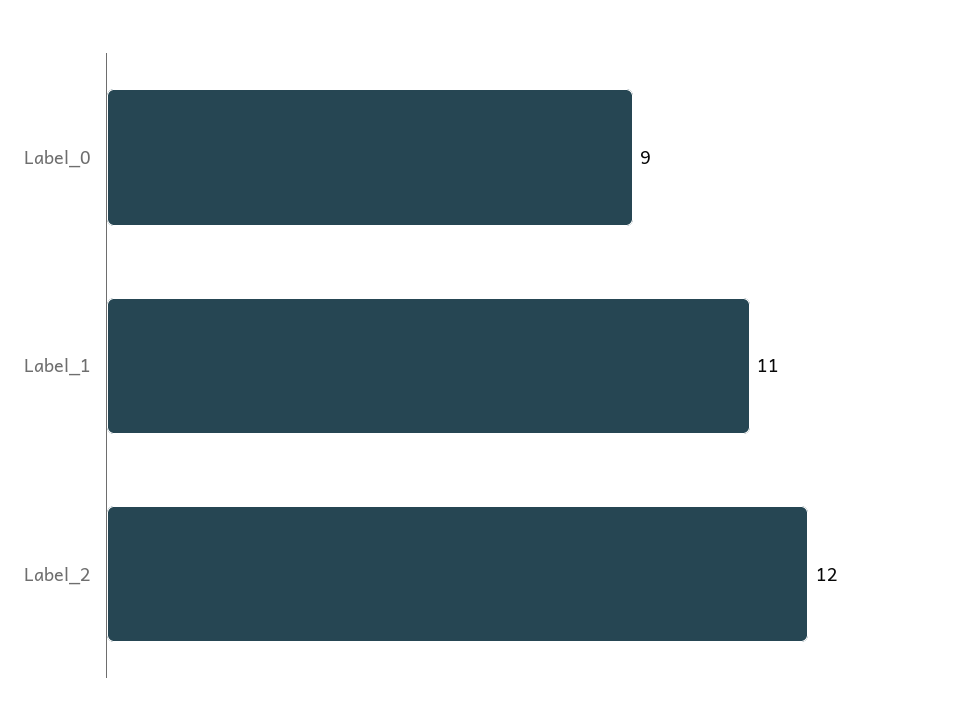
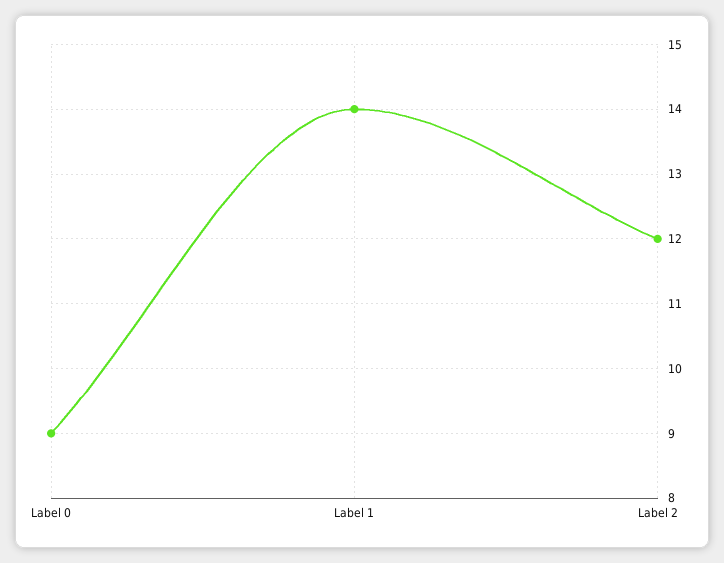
Label_1: 11 -> 14

